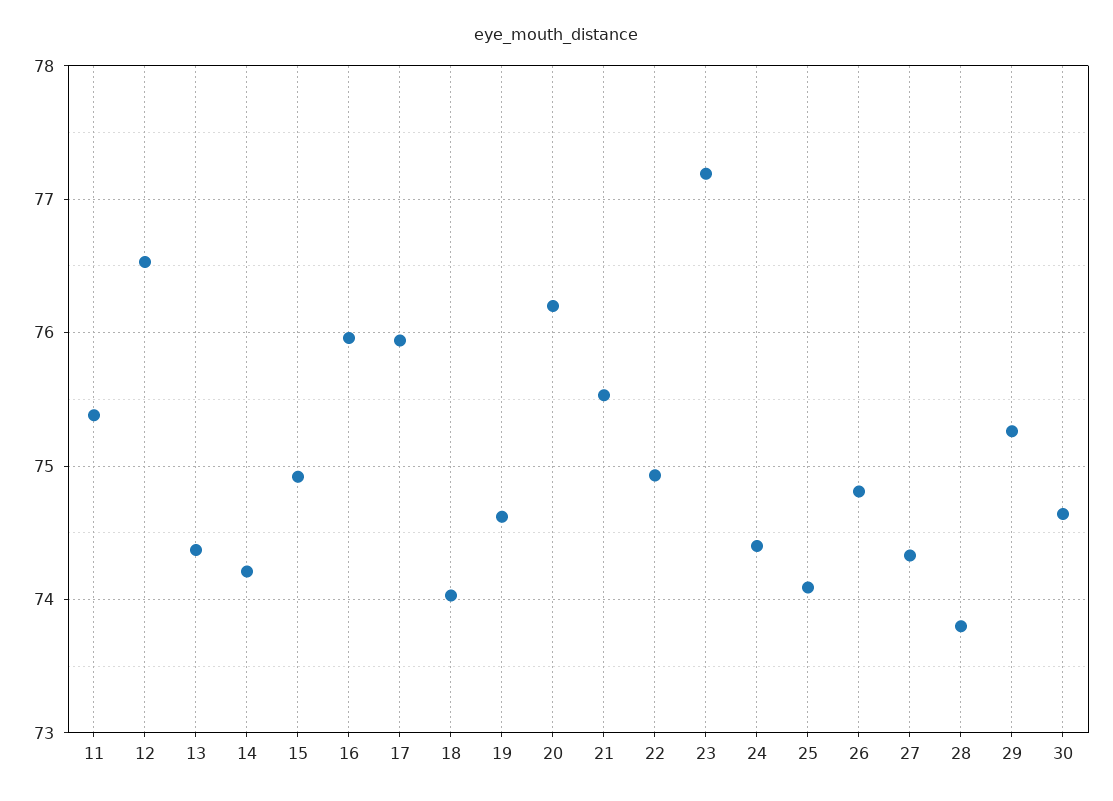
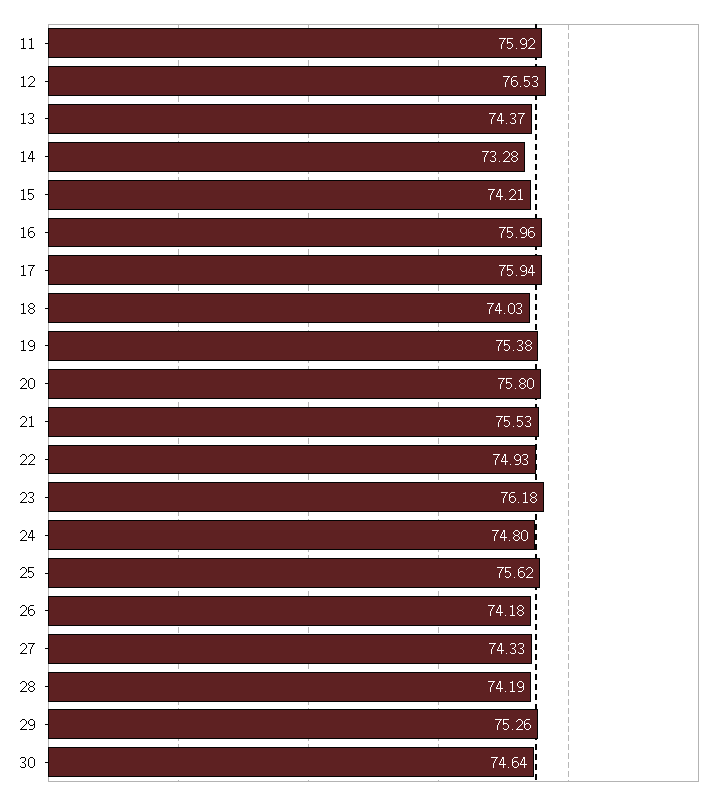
11: 75.4 -> 75.92
14: 74.2 -> 73.28
15: 74.9 -> 74.21
19: 74.6 -> 75.38
20: 76.2 -> 75.8
23: 77.2 -> 76.18
24: 74.4 -> 74.8
25: 74.1 -> 75.62
26: 74.8 -> 74.18
28: 73.8 -> 74.19

